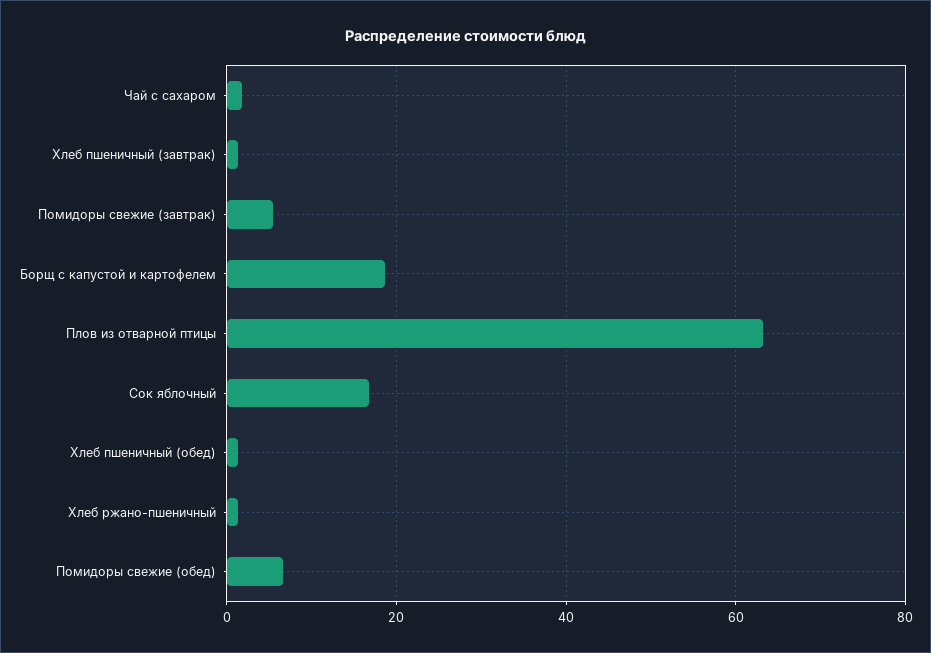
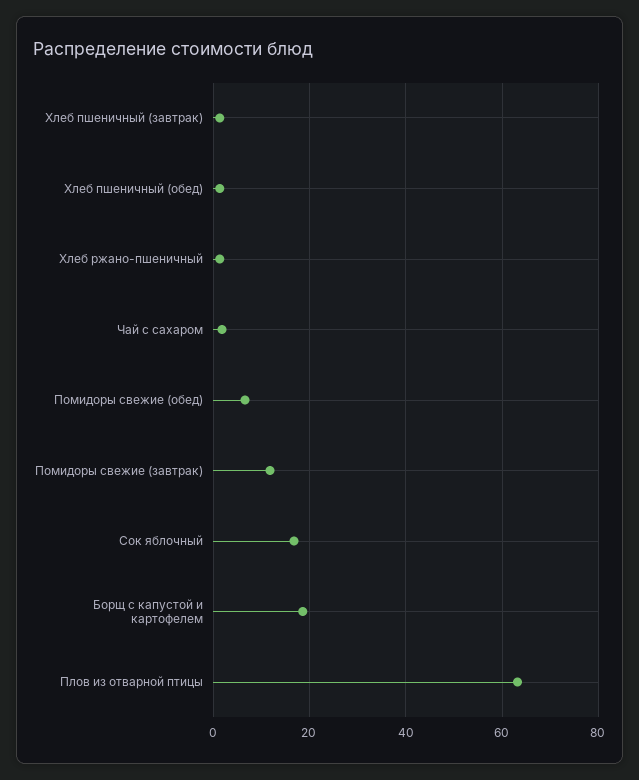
Помидоры свежие (завтрак): 6 -> 12

